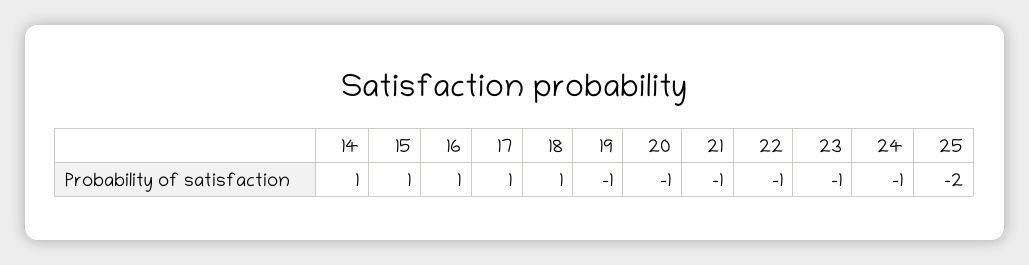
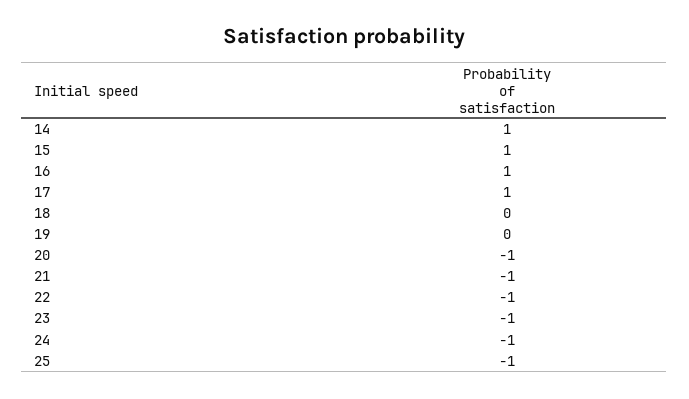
18: 1 -> 0
19: -1 -> 0
25: -2 -> -1

